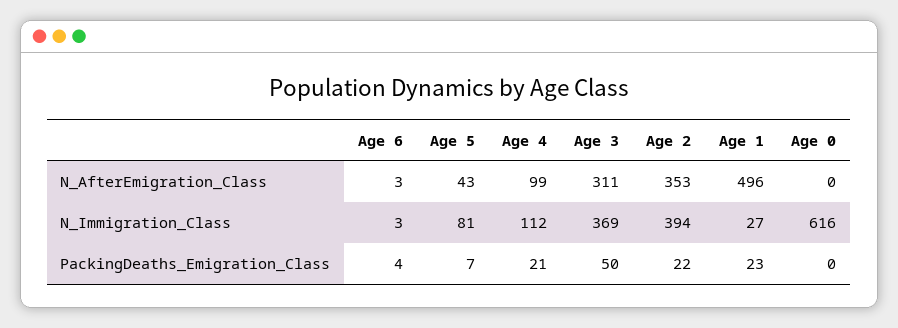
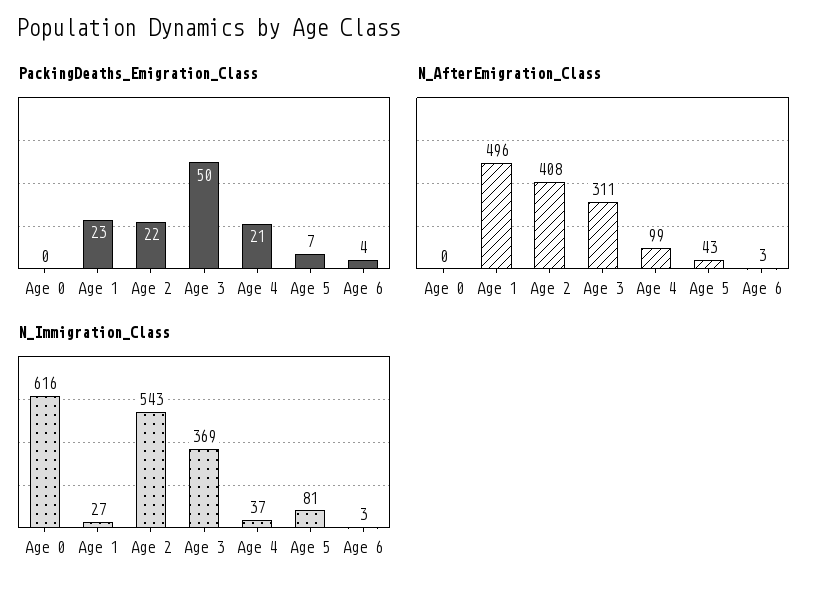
N_AfterEmigration_Class, Age 2: 353 -> 408
N_Immigration_Class, Age 4: 112 -> 37
N_Immigration_Class, Age 2: 394 -> 543

